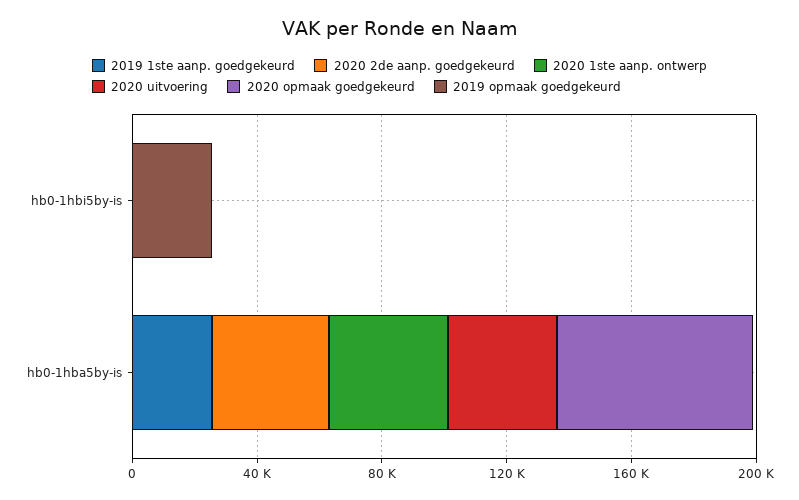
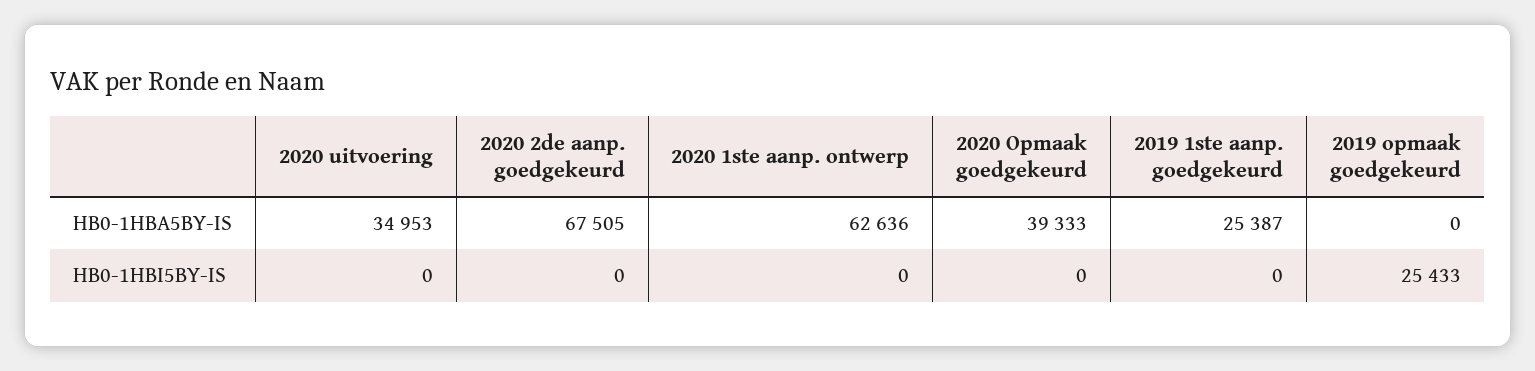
2020 2de aanp. goedgekeurd, hb0-1hba5by-is: 40000 -> 67505
2020 1ste aanp. ontwerp, hb0-1hba5by-is: 40000 -> 62636
2020 opmaak goedgekeurd, hb0-1hba5by-is: 60000 -> 39333

